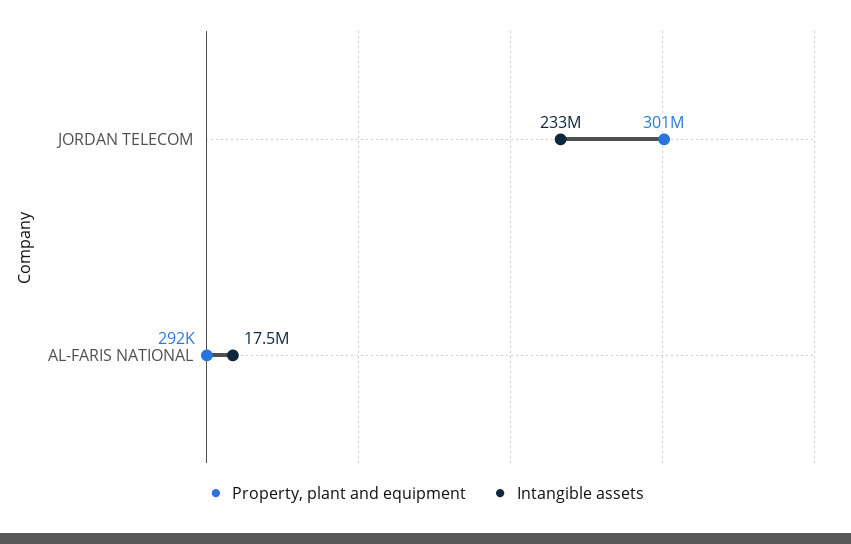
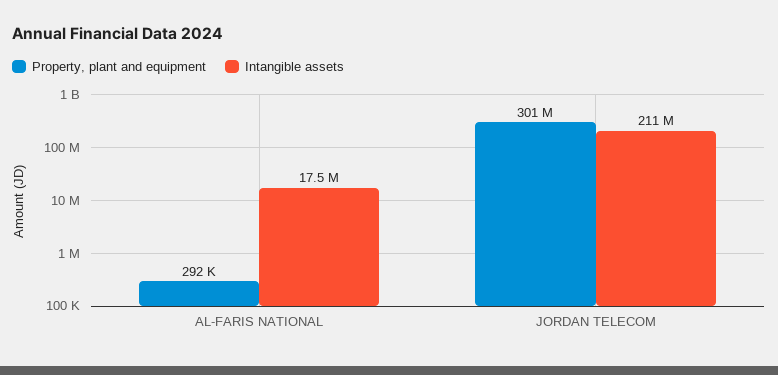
Intangible assets, JORDAN TELECOM: 233000000 -> 211000000

